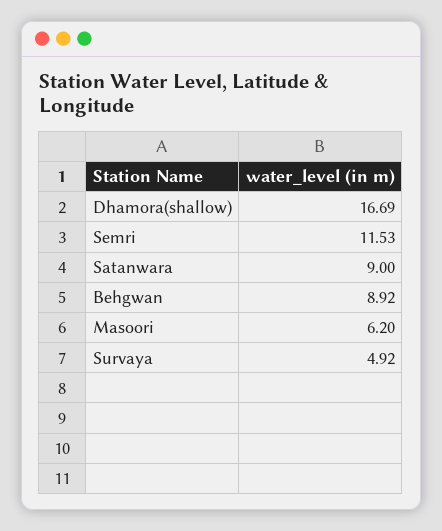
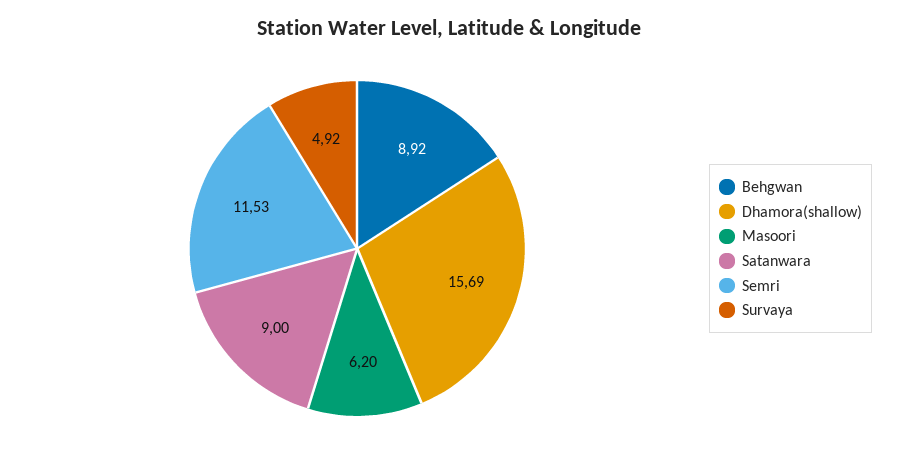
Dhamora(shallow): 16.69 -> 15.69

